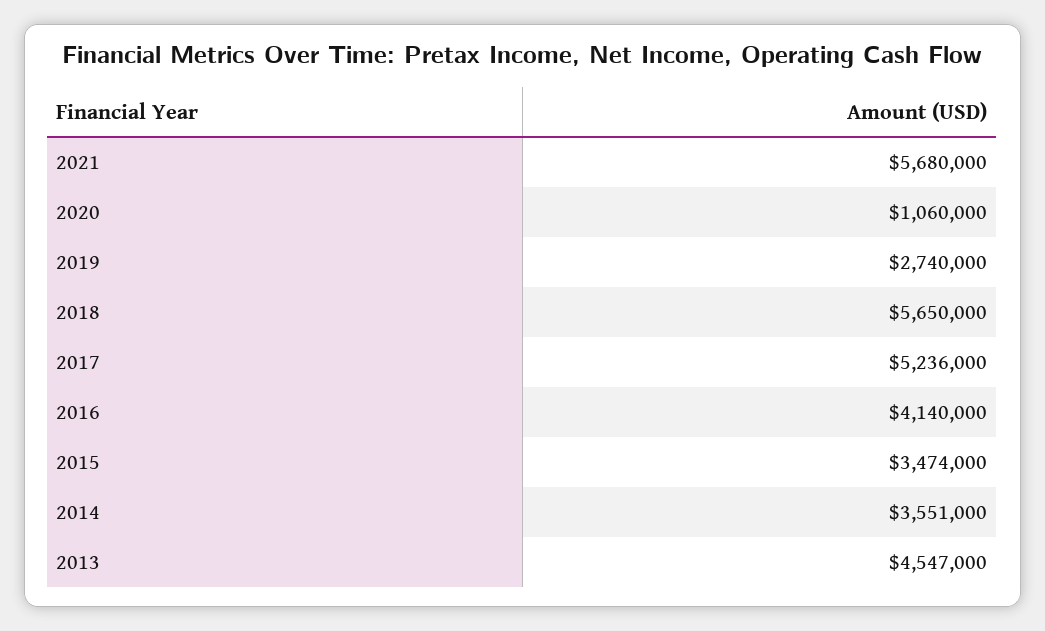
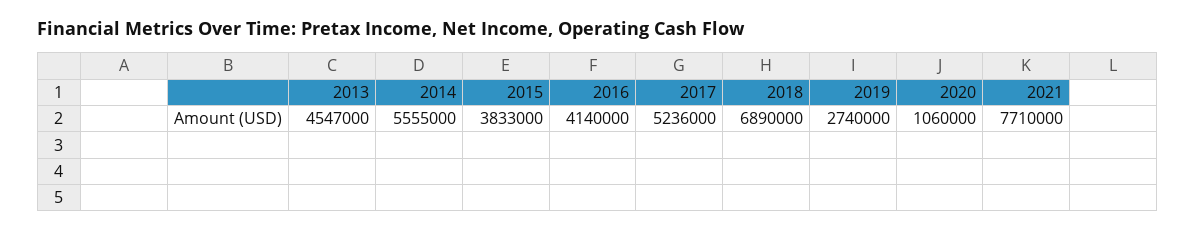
2021: 5680000 -> 7710000
2018: 5650000 -> 6890000
2015: 3474000 -> 3833000
2014: 3551000 -> 5555000

